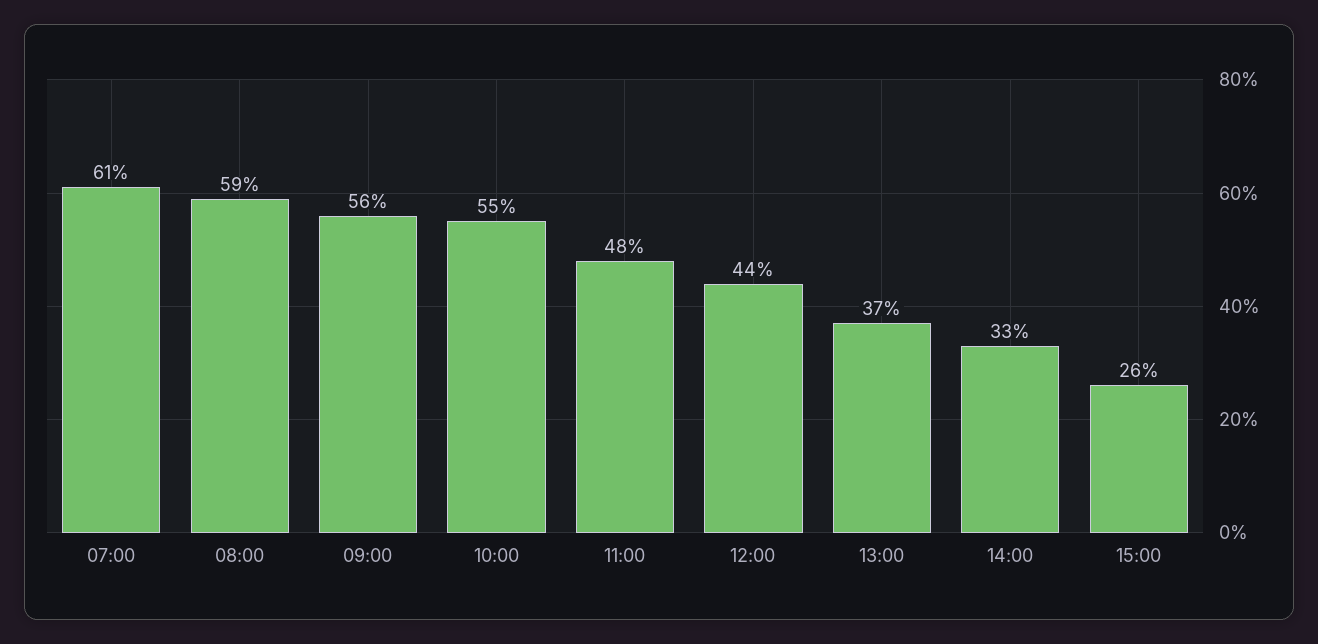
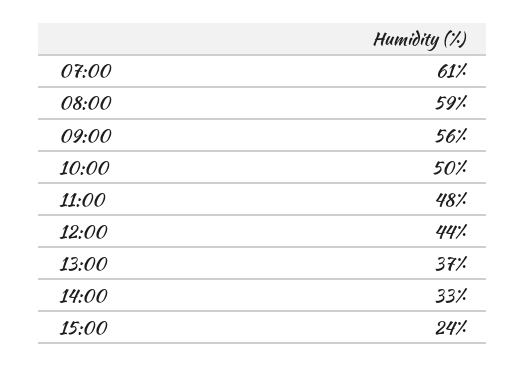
10:00: 55 -> 50
15:00: 26 -> 24

